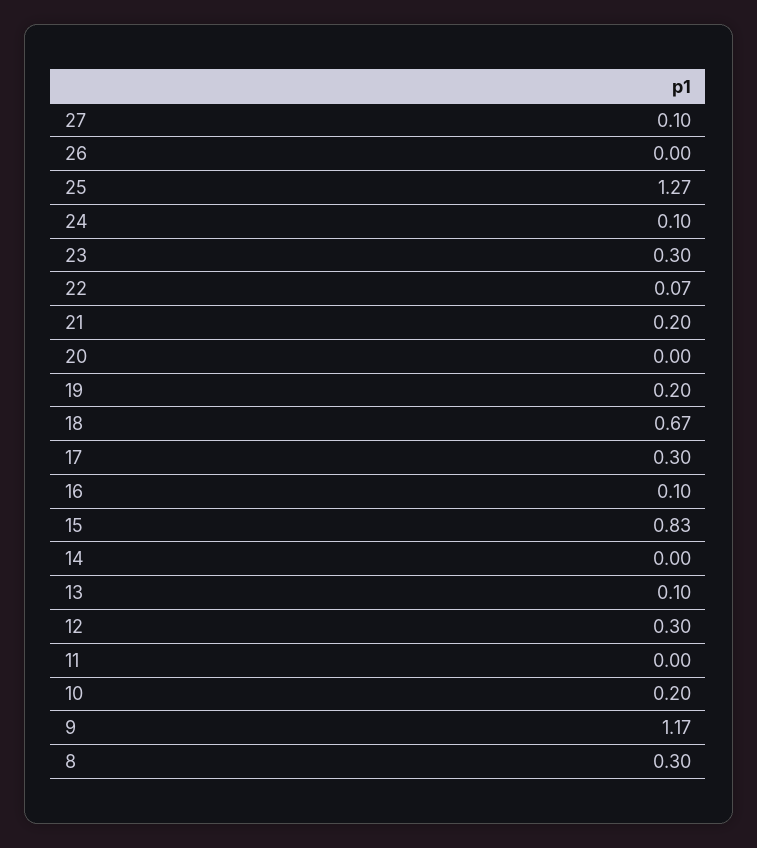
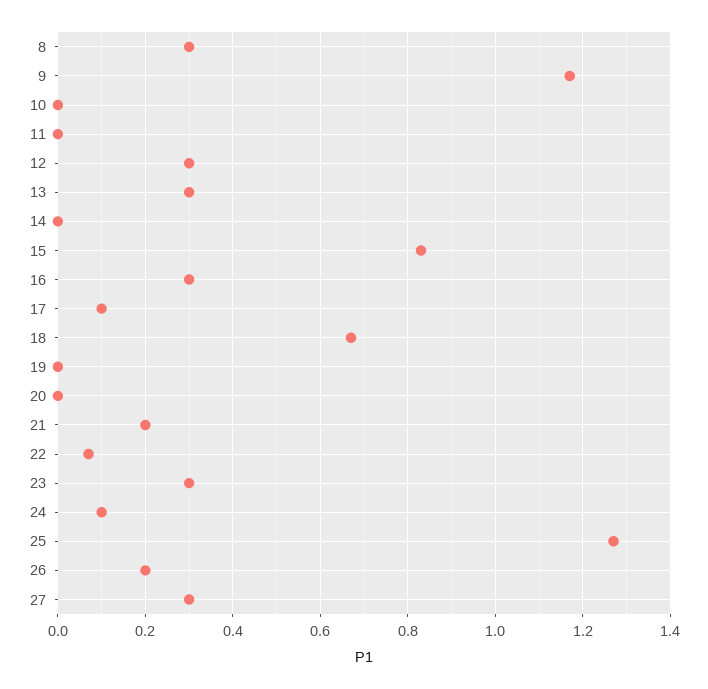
27: 0.1 -> 0.3
26: 0 -> 0.2
19: 0.2 -> 0
17: 0.3 -> 0.1
16: 0.1 -> 0.3
13: 0.1 -> 0.3
10: 0.2 -> 0

